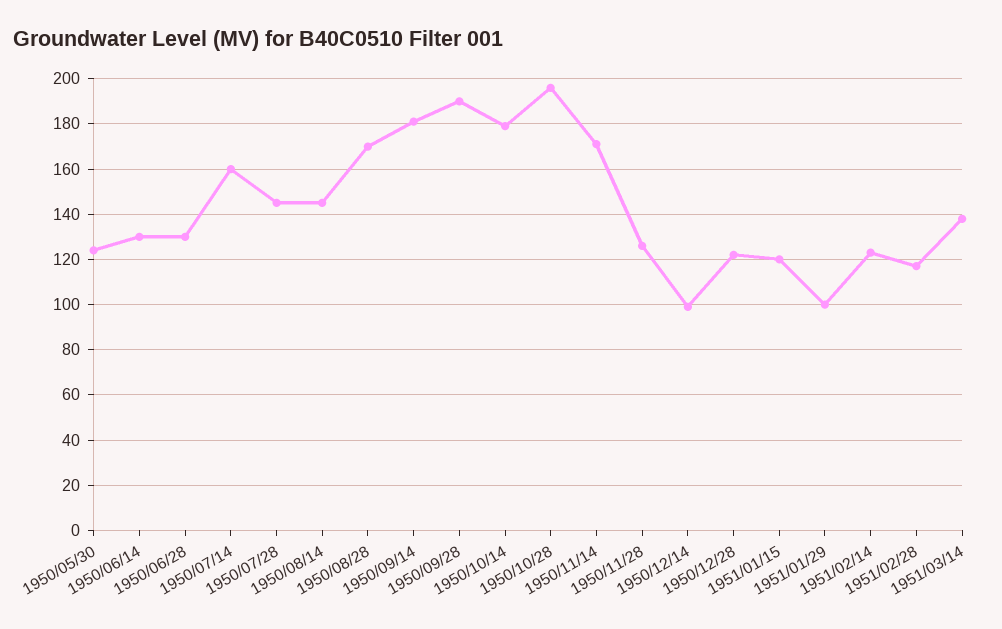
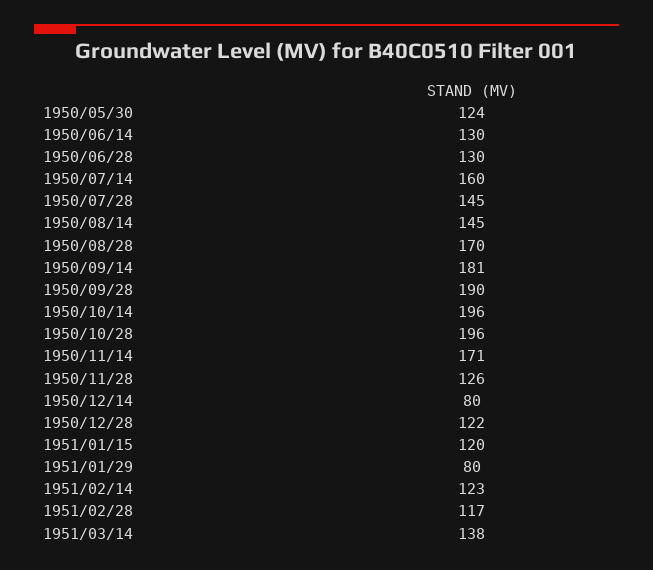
1950/10/14: 180 -> 196
1950/12/14: 100 -> 80
1951/01/29: 100 -> 80

